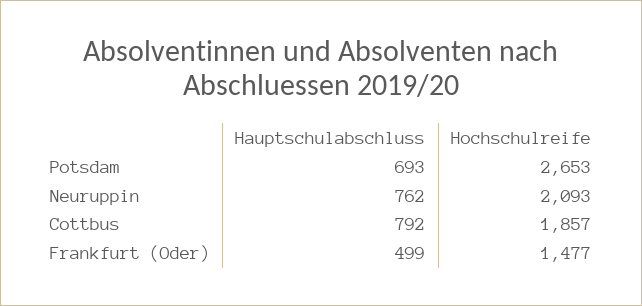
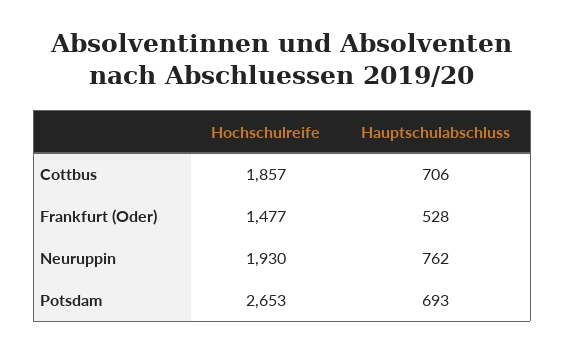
Hochschulreife, Neuruppin: 2093 -> 1930
Hauptschulabschluss, Cottbus: 792 -> 706
Hauptschulabschluss, Frankfurt (Oder): 499 -> 528

